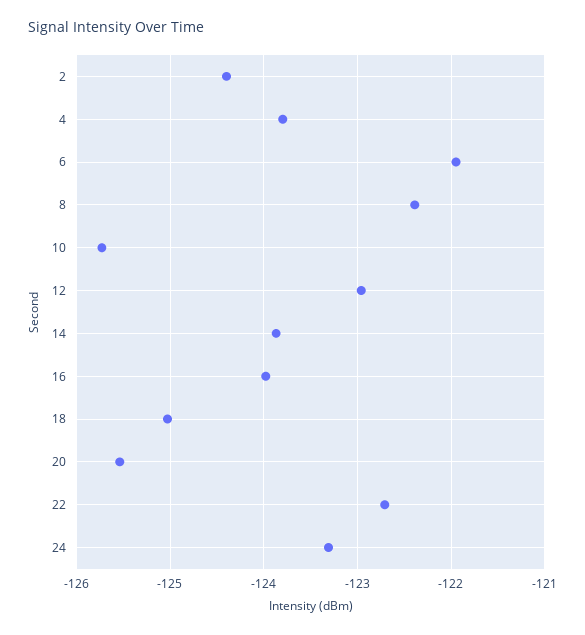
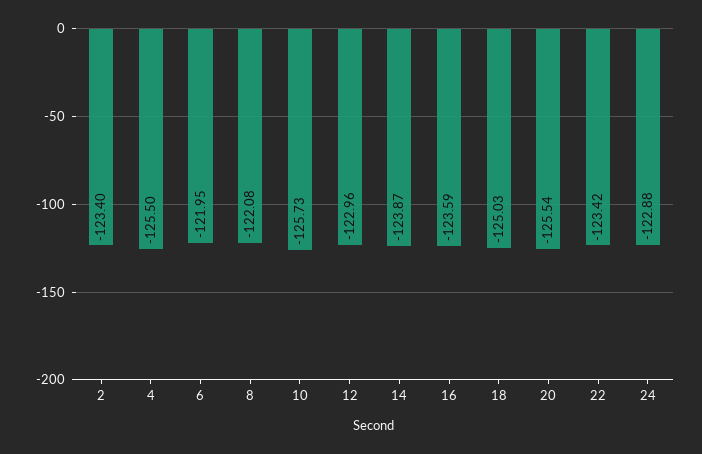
2: -124.4 -> -123.4
4: -123.8 -> -125.5
8: -122.4 -> -122.08
16: -124 -> -123.59
22: -122.7 -> -123.42
24: -123.3 -> -122.88

